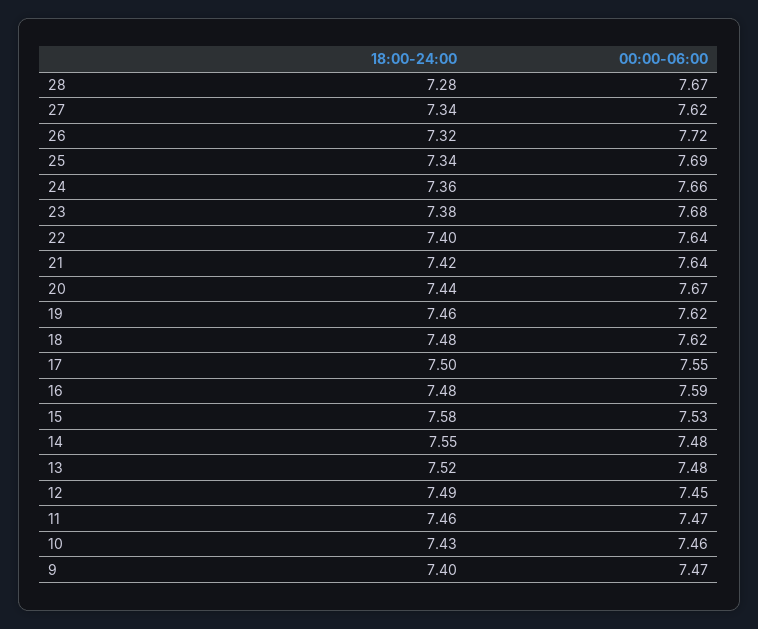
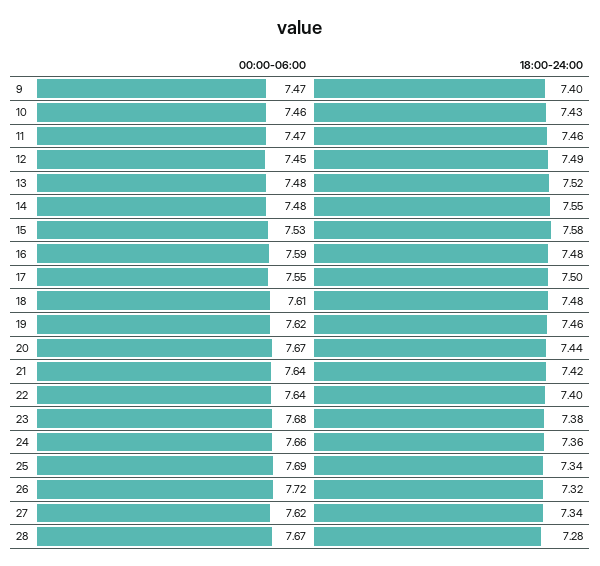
00:00-06:00, 18: 7.62 -> 7.61

